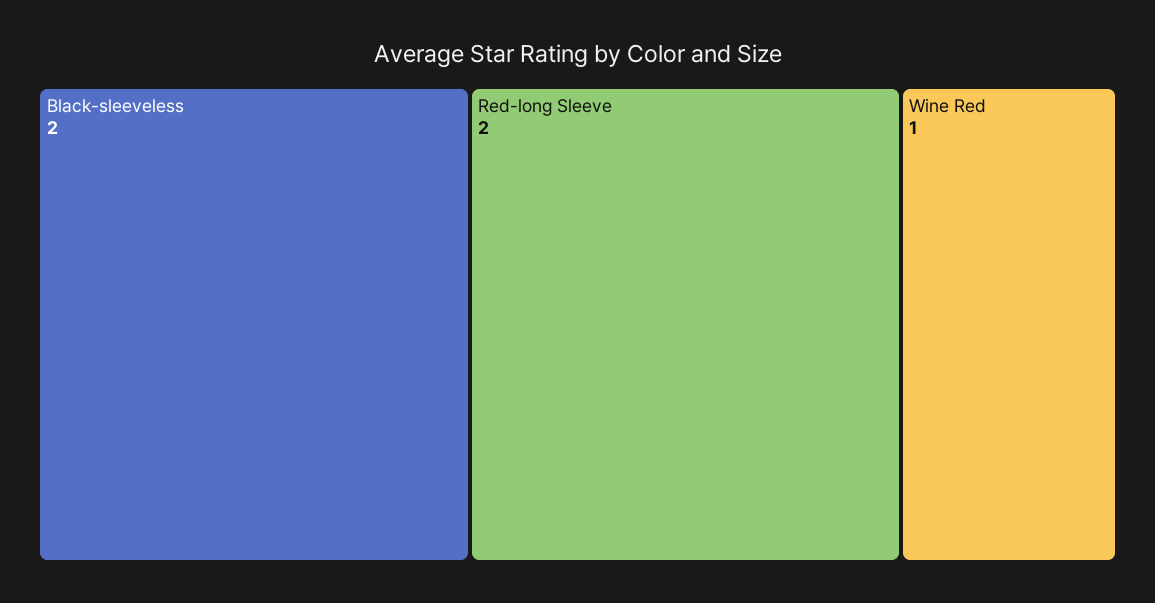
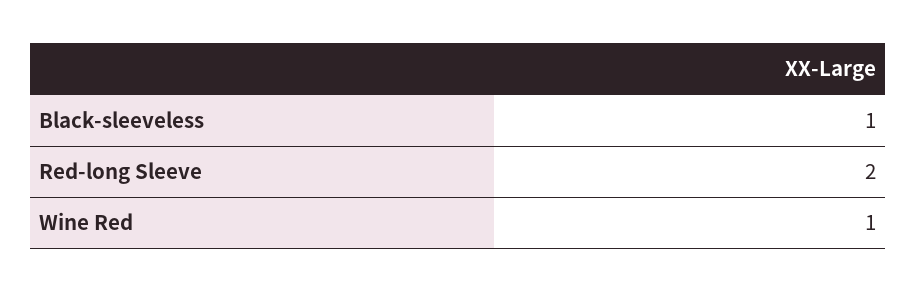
Black-sleeveless: 2 -> 1

